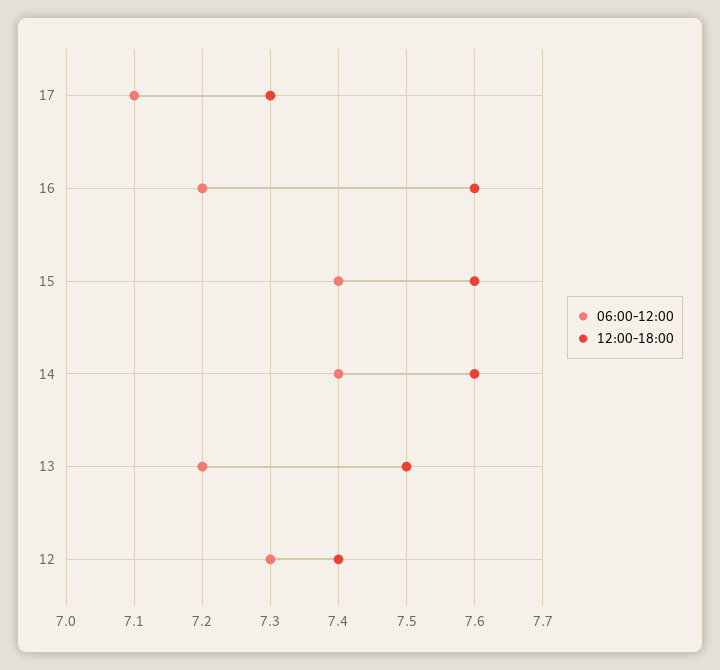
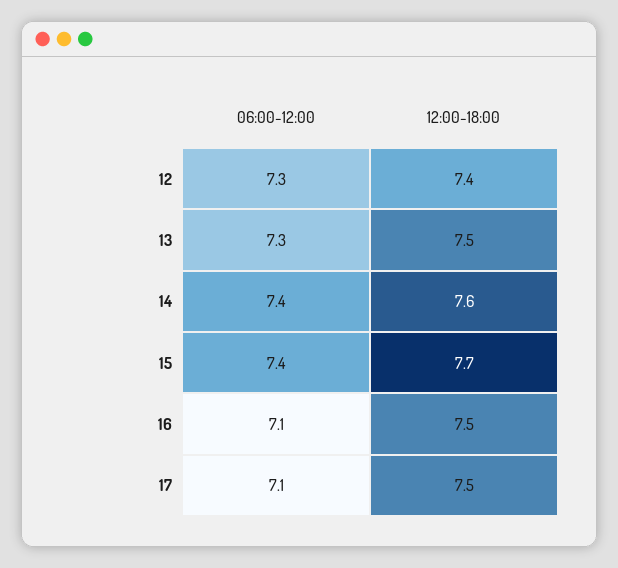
12:00-18:00, 17: 7.3 -> 7.5
06:00-12:00, 16: 7.2 -> 7.1
12:00-18:00, 16: 7.6 -> 7.5
12:00-18:00, 15: 7.6 -> 7.7
06:00-12:00, 13: 7.2 -> 7.3

